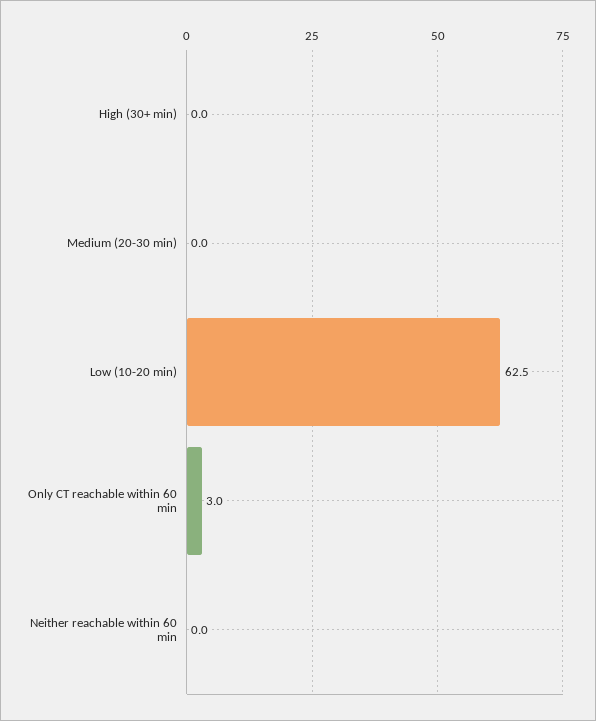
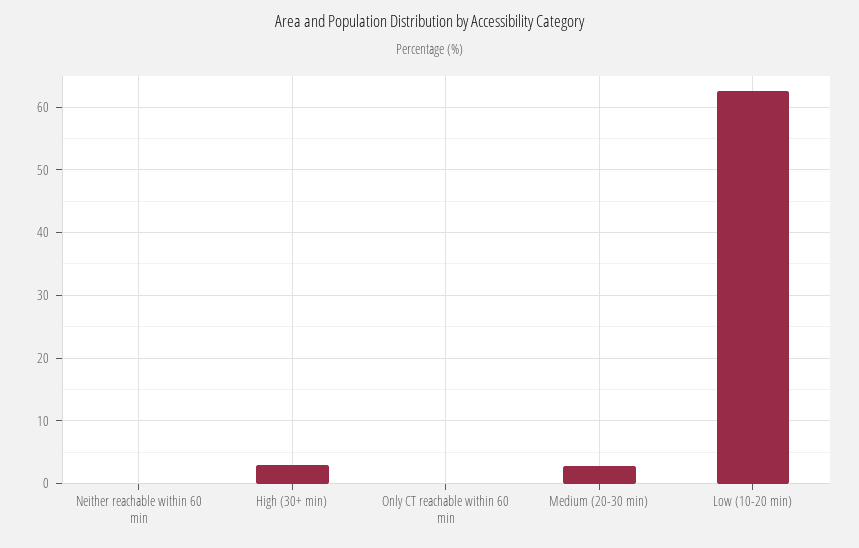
High (30+ min): 0 -> 3
Medium (20-30 min): 0 -> 3
Only CT reachable within 60 min: 3 -> 0

